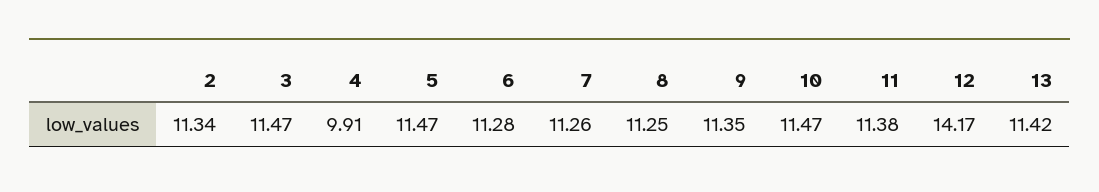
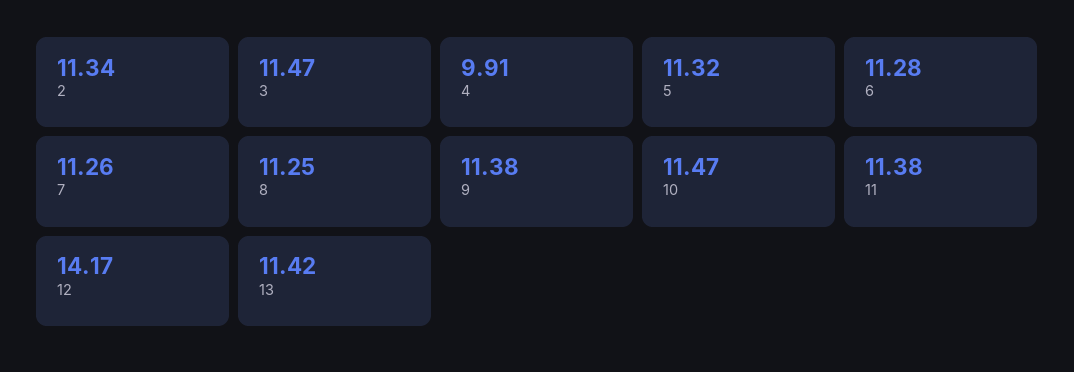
5: 11.47 -> 11.32
9: 11.35 -> 11.38

